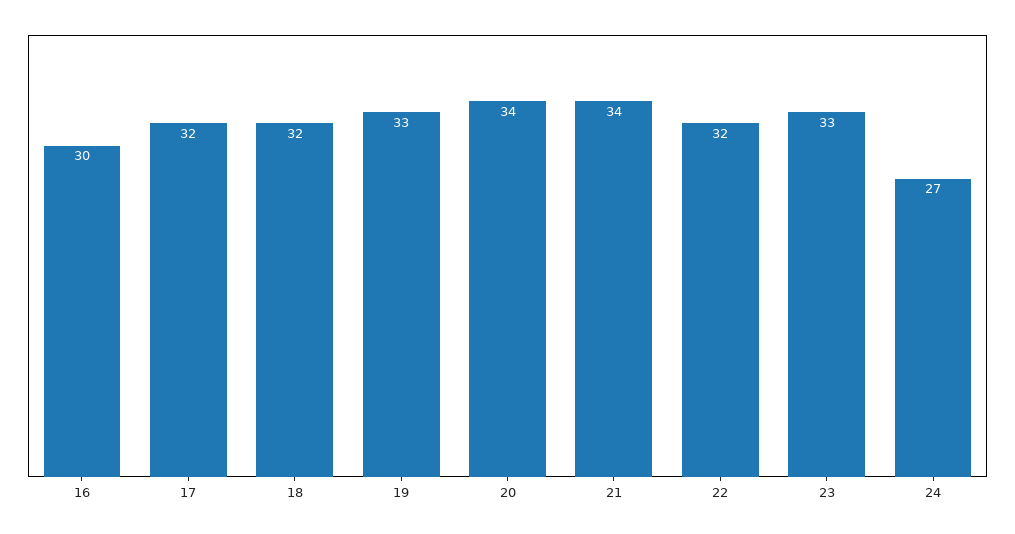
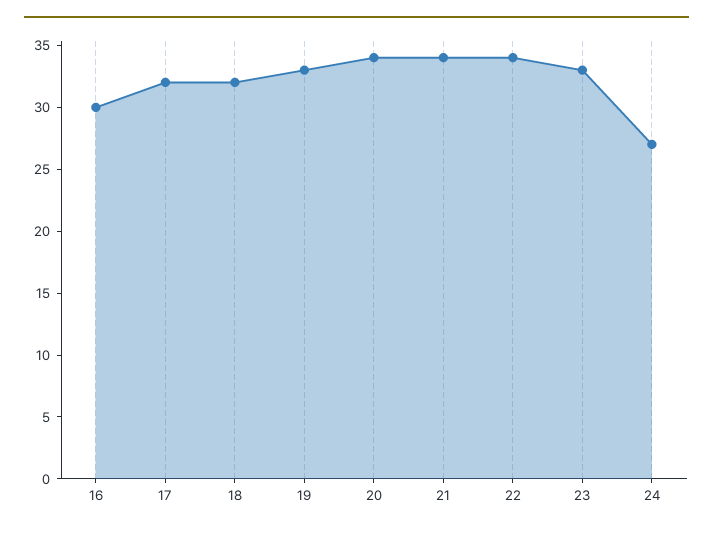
22: 32 -> 34

